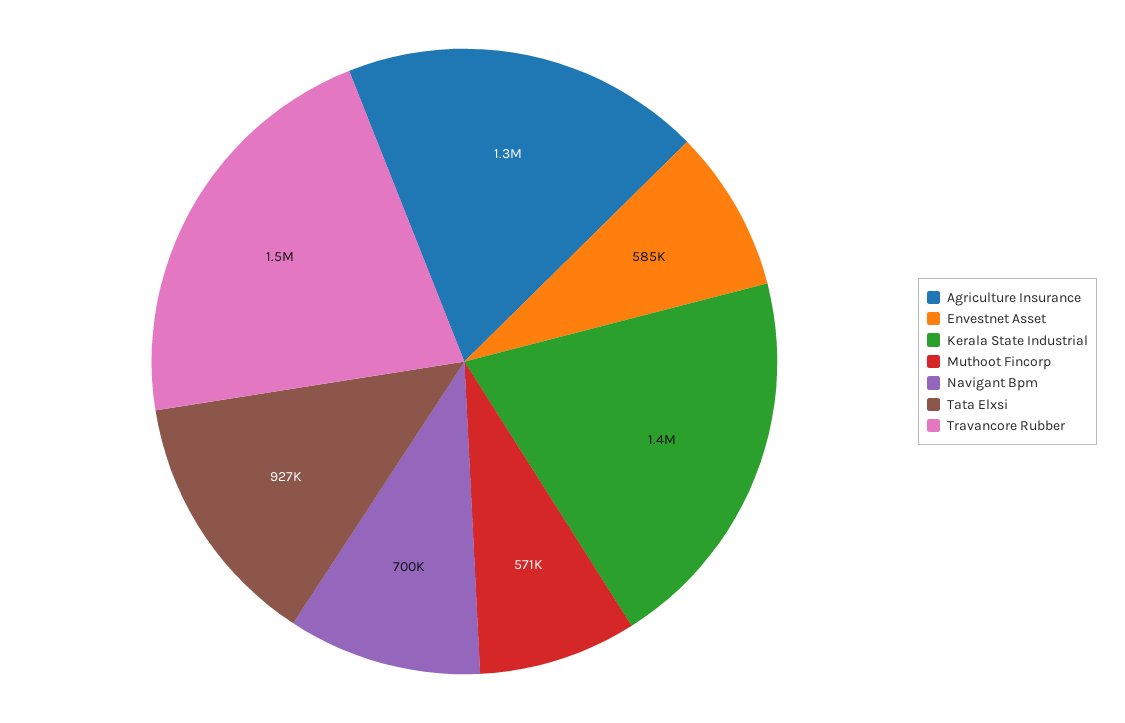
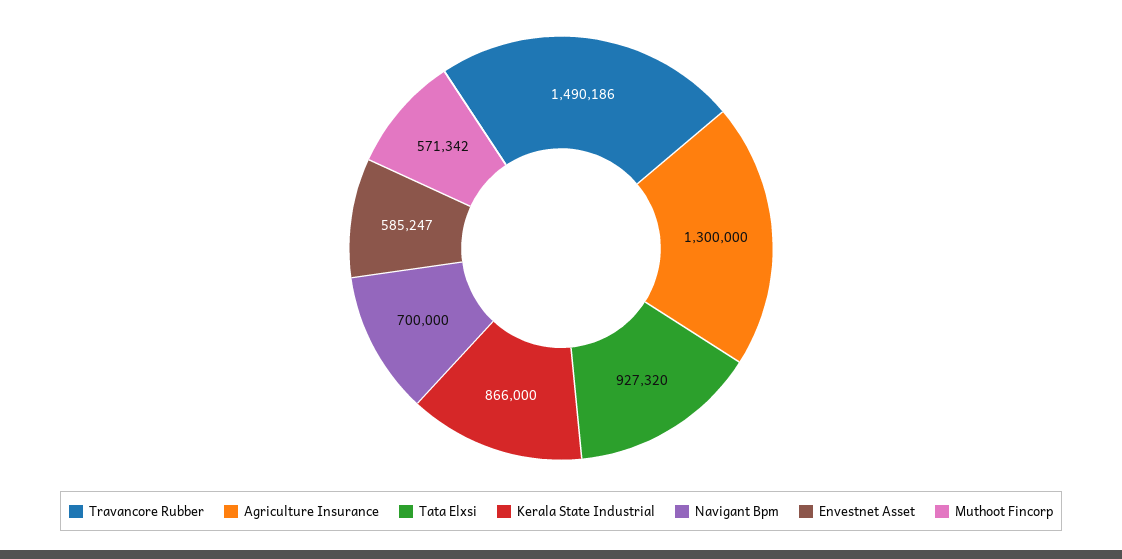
Kerala State Industrial: 1400000 -> 866000

